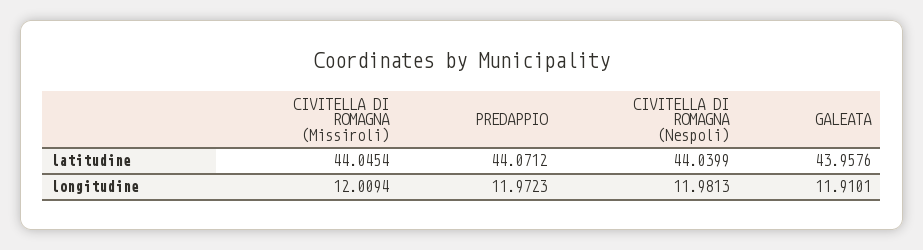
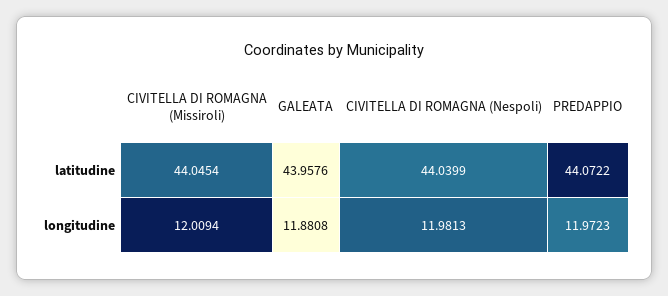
PREDAPPIO, latitudine: 44.0712 -> 44.0722
GALEATA, longitudine: 11.9101 -> 11.8808

